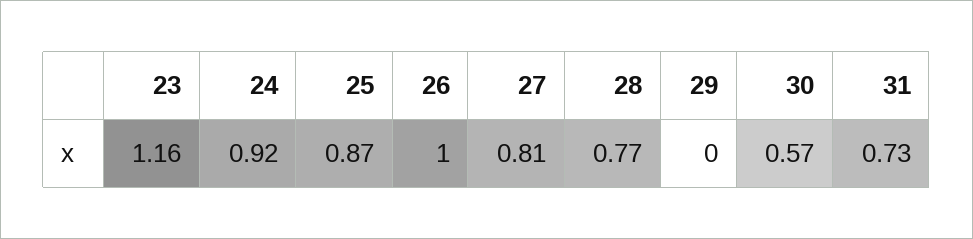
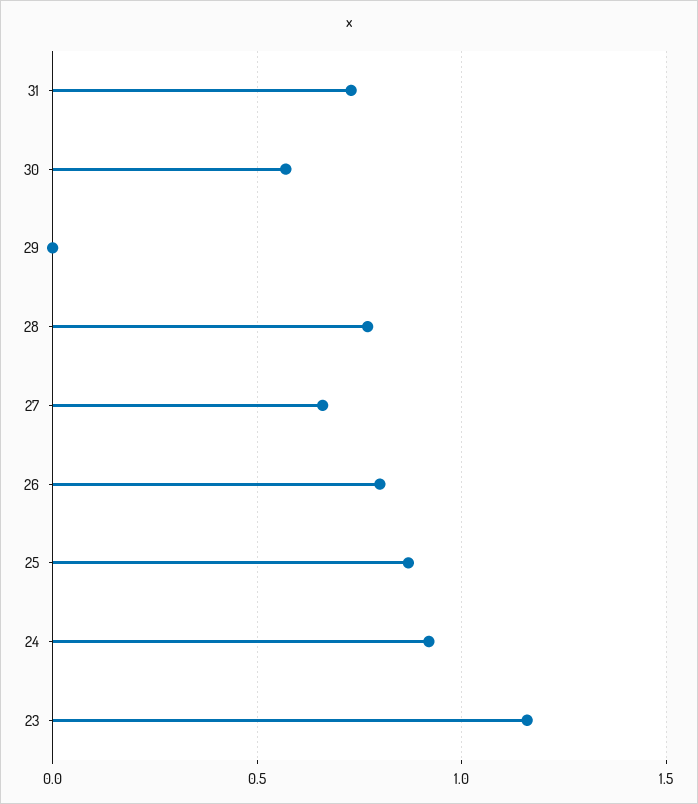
26: 1 -> 0.8
27: 0.81 -> 0.65

